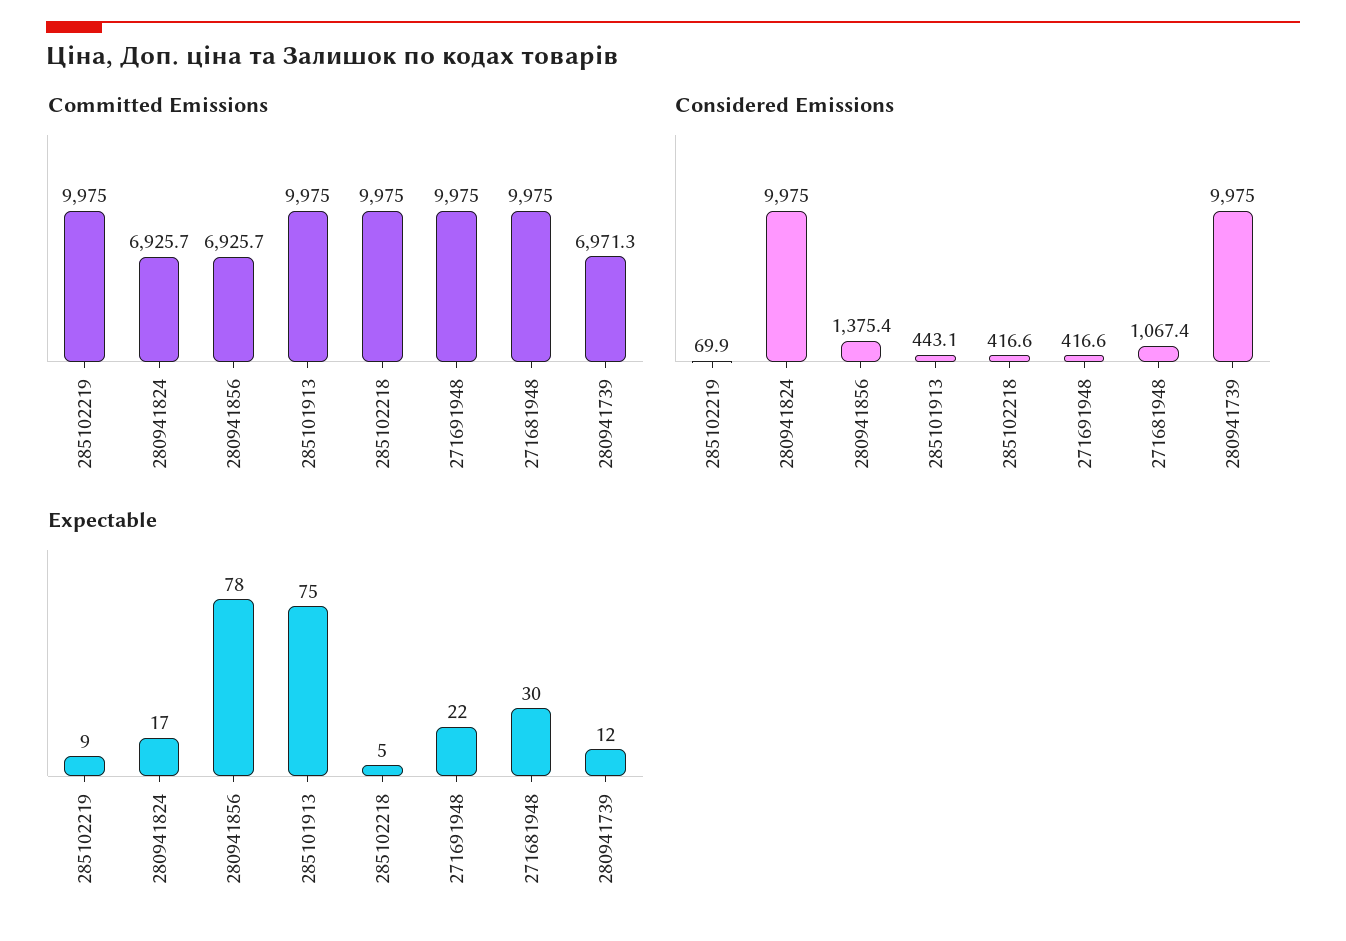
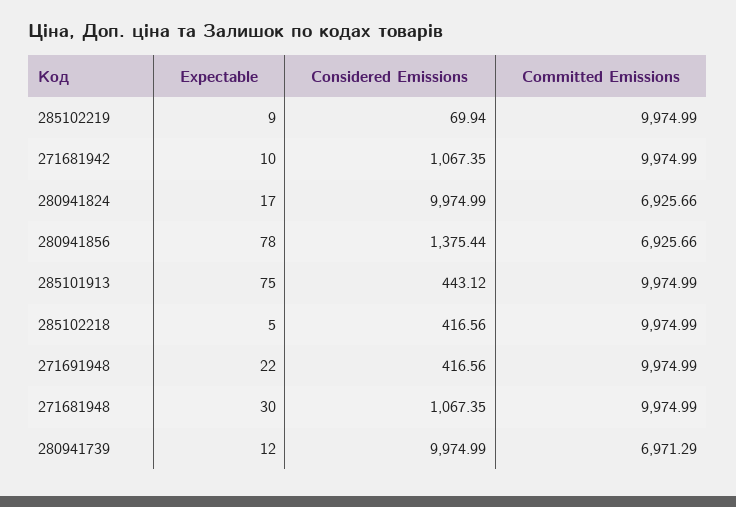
Expectable, 271681942: none -> 10
Considered Emissions, 271681942: none -> 1067.35
Committed Emissions, 271681942: none -> 9974.99

